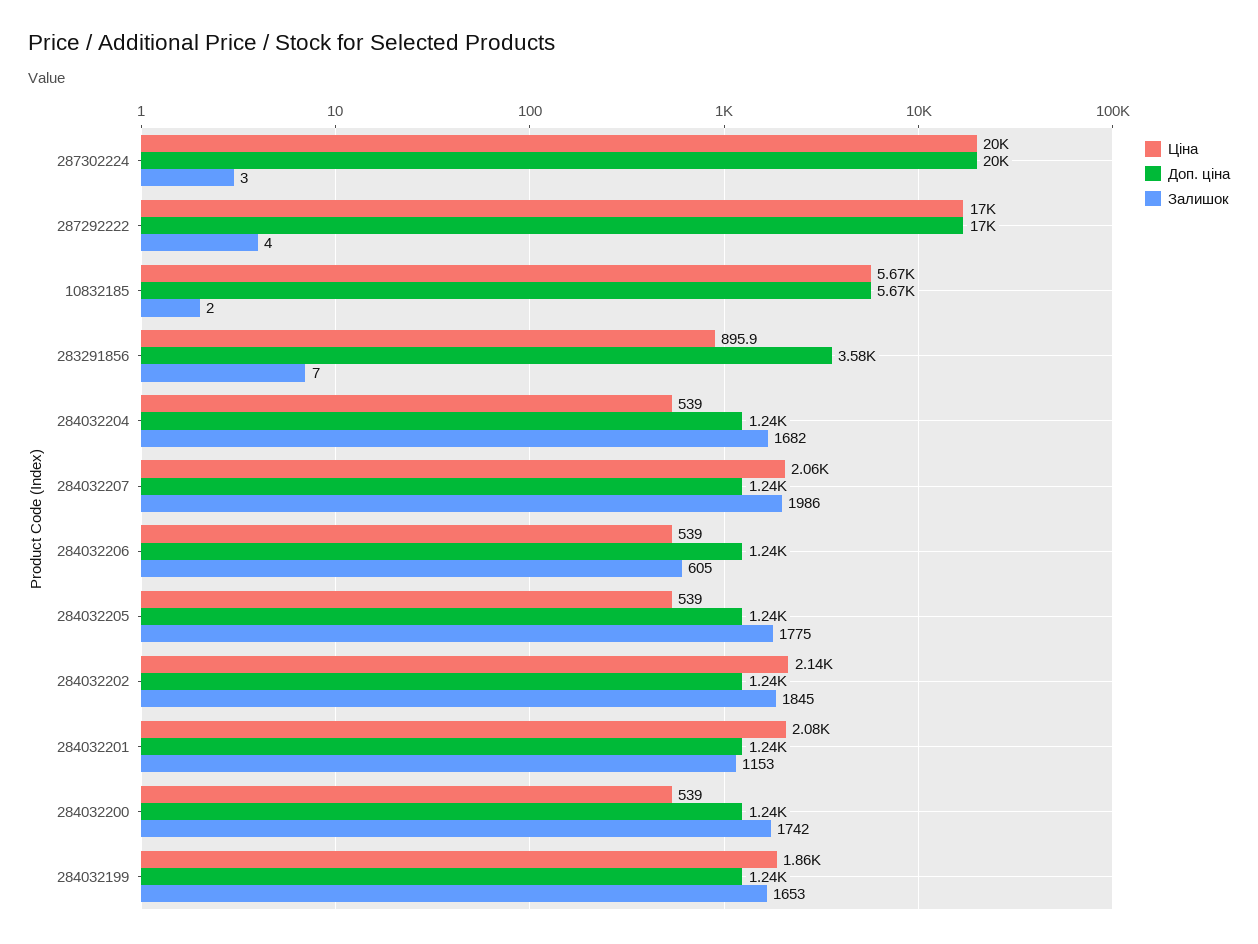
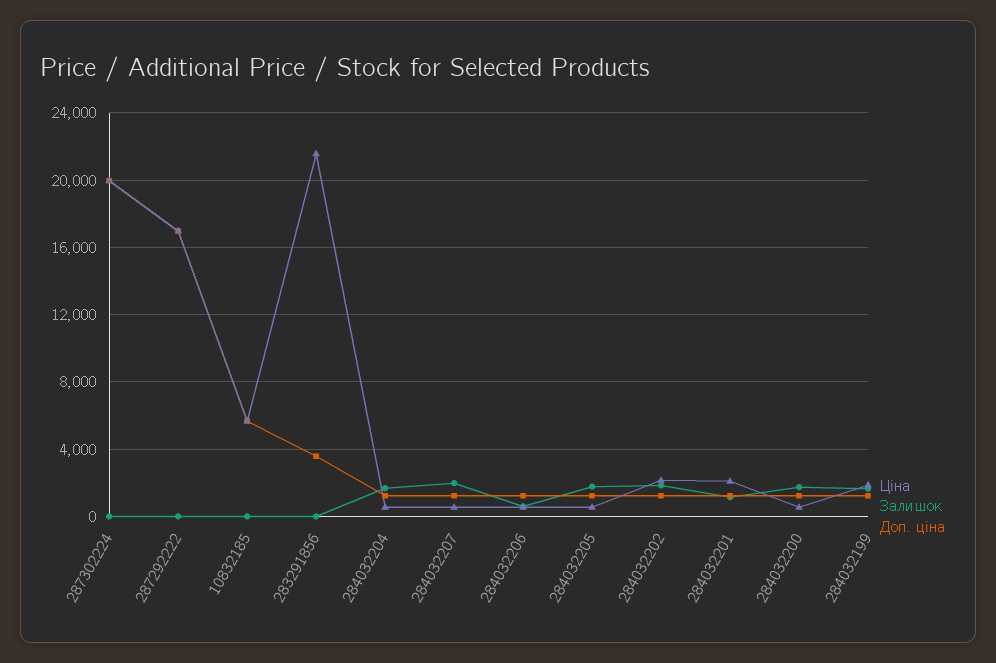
Ціна, 283291856: 895.9 -> 21500
Ціна, 284032207: 2060 -> 500

